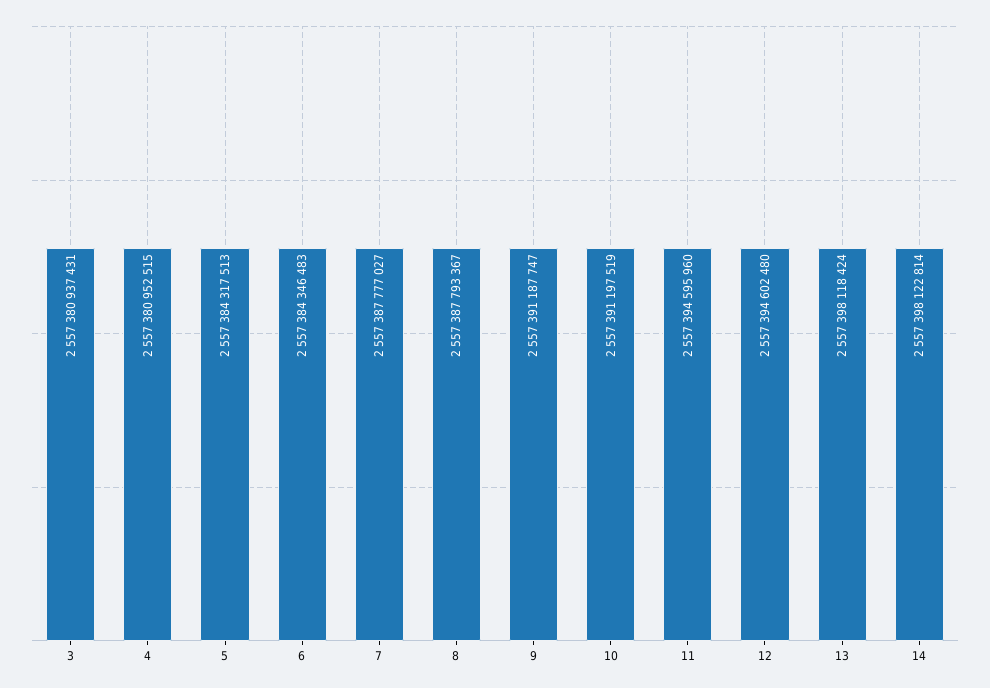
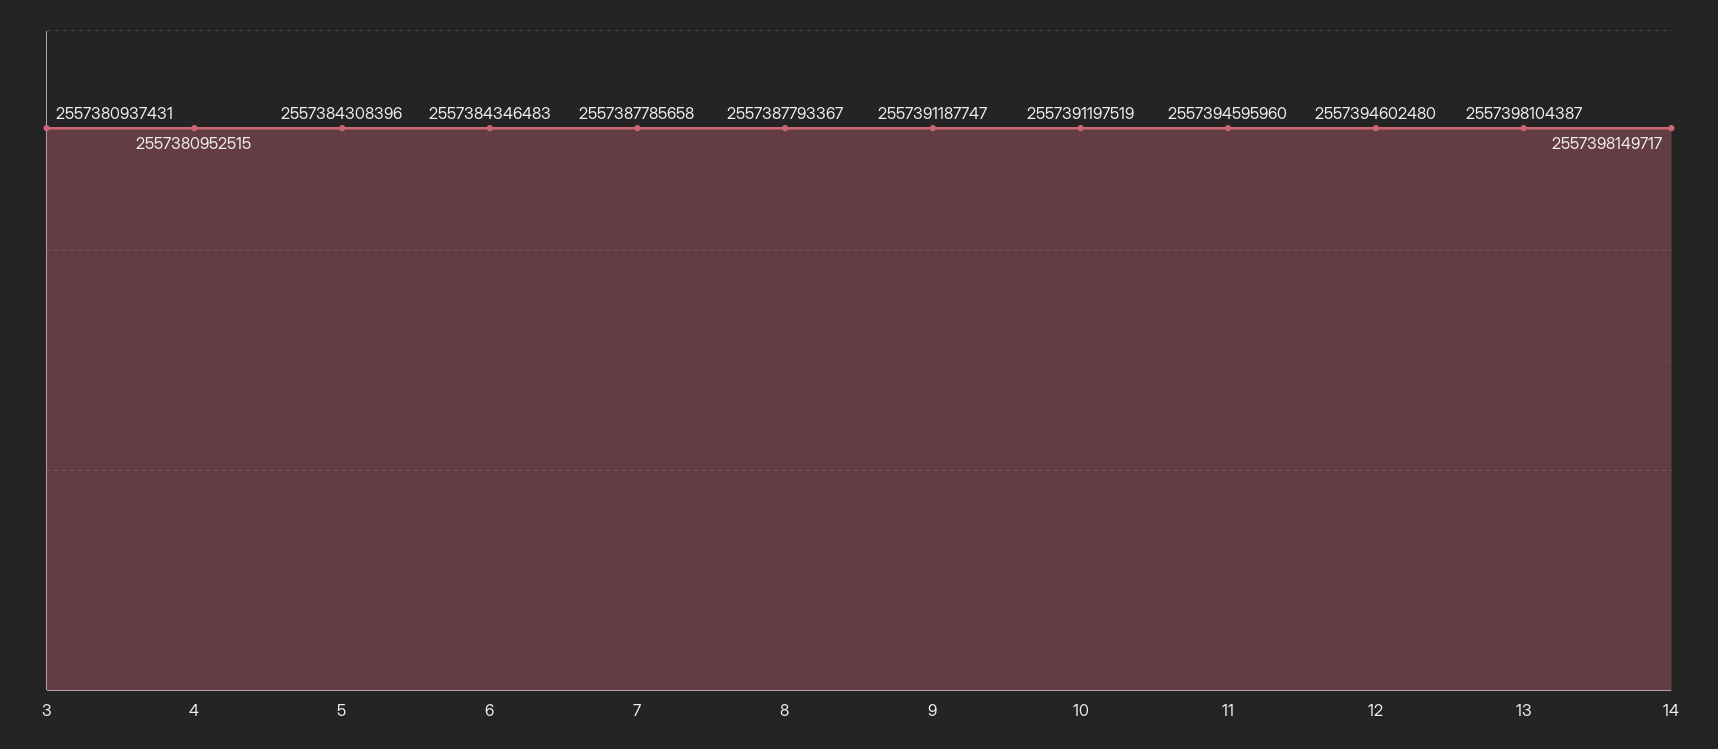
5: 2557384317513 -> 2557384308396
7: 2557387777027 -> 2557387785658
13: 2557398118424 -> 2557398104387
14: 2557398122814 -> 2557398149717

